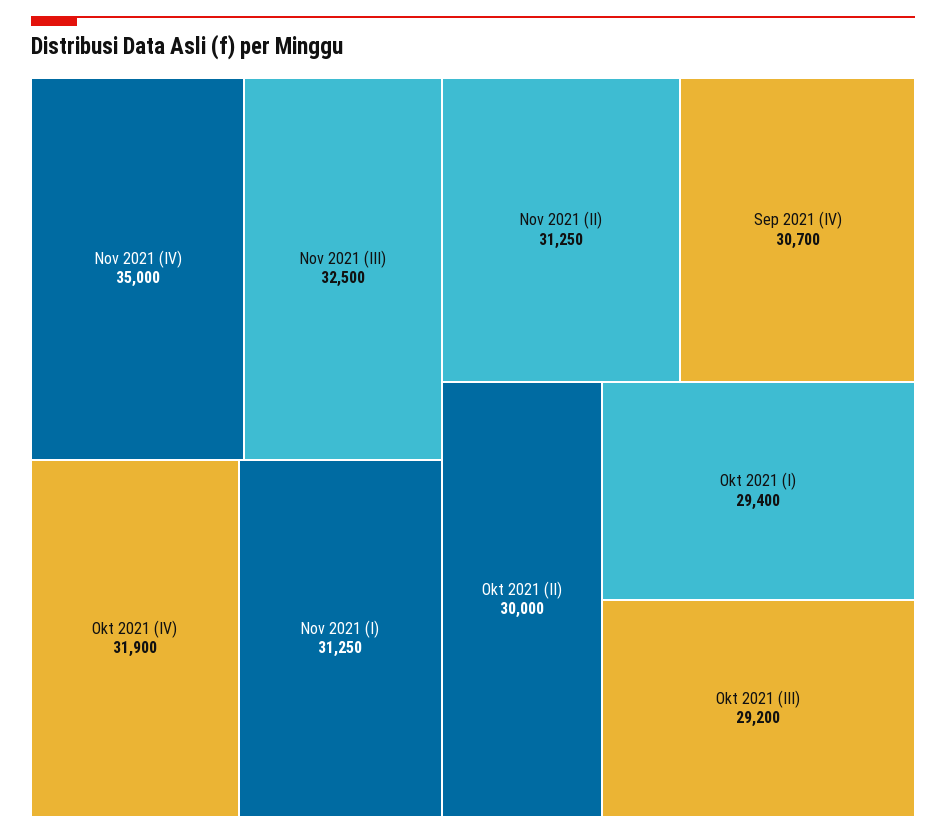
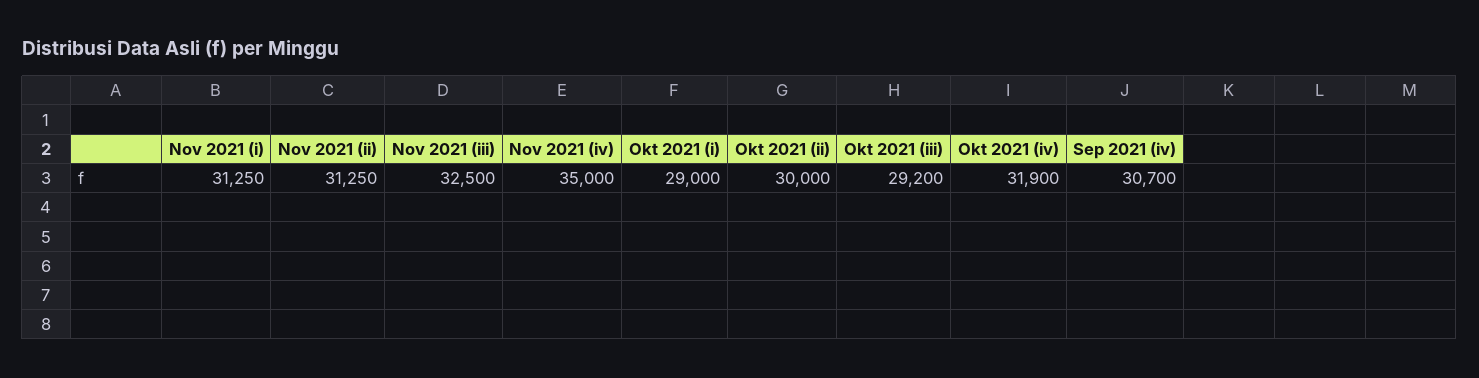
Okt 2021 (I): 29400 -> 29000

